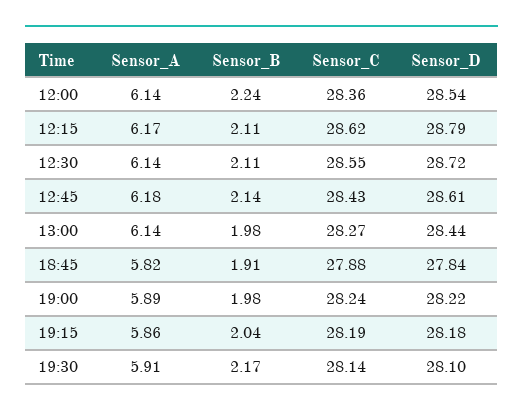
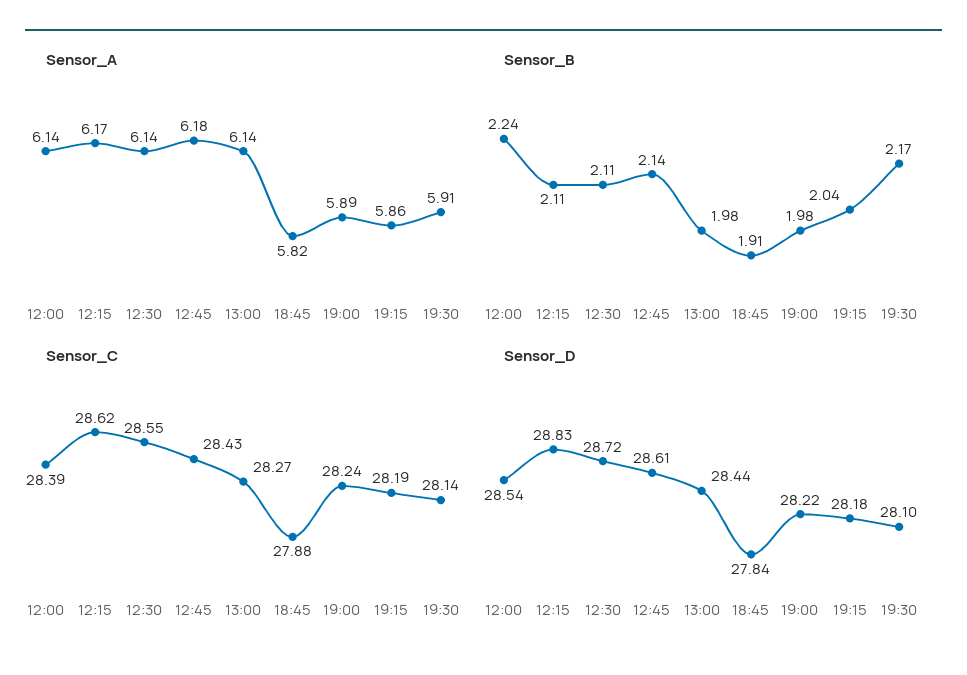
Sensor_C, 12:00: 28.36 -> 28.39
Sensor_D, 12:15: 28.79 -> 28.83

